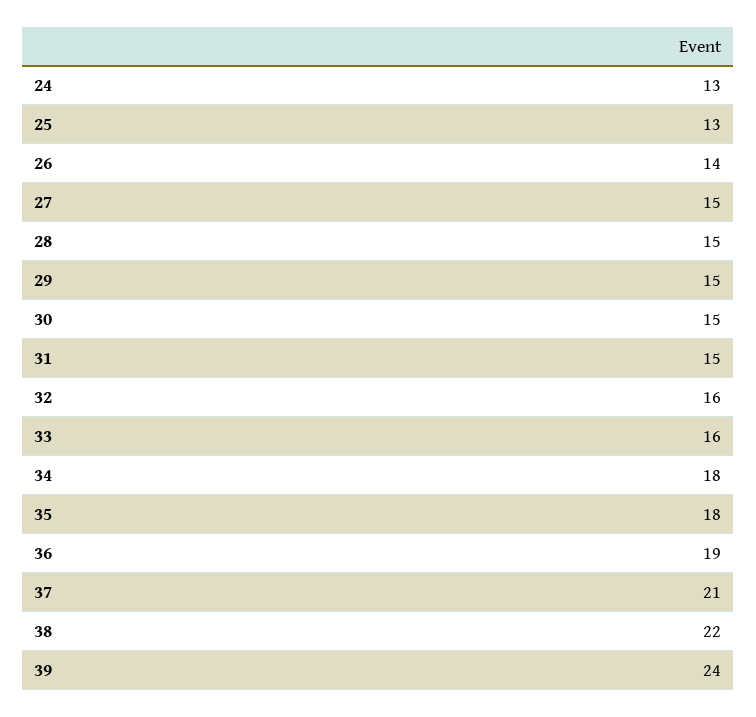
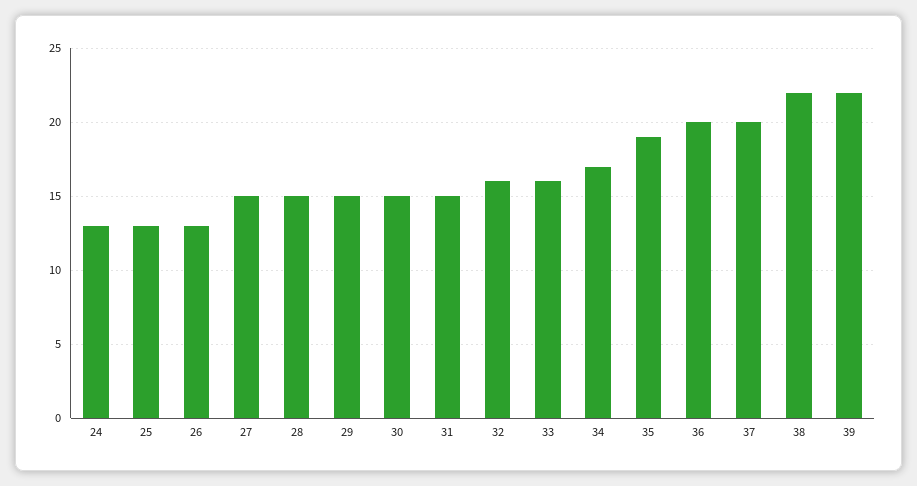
26: 14 -> 13
34: 18 -> 17
35: 18 -> 19
36: 19 -> 20
37: 21 -> 20
39: 24 -> 22

